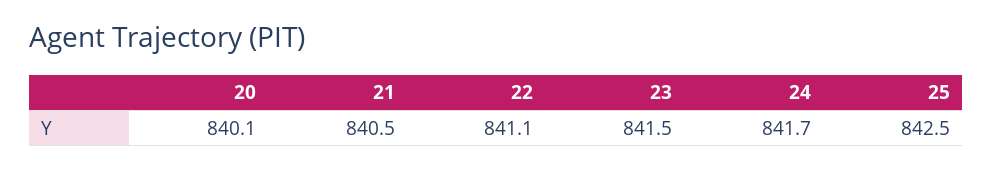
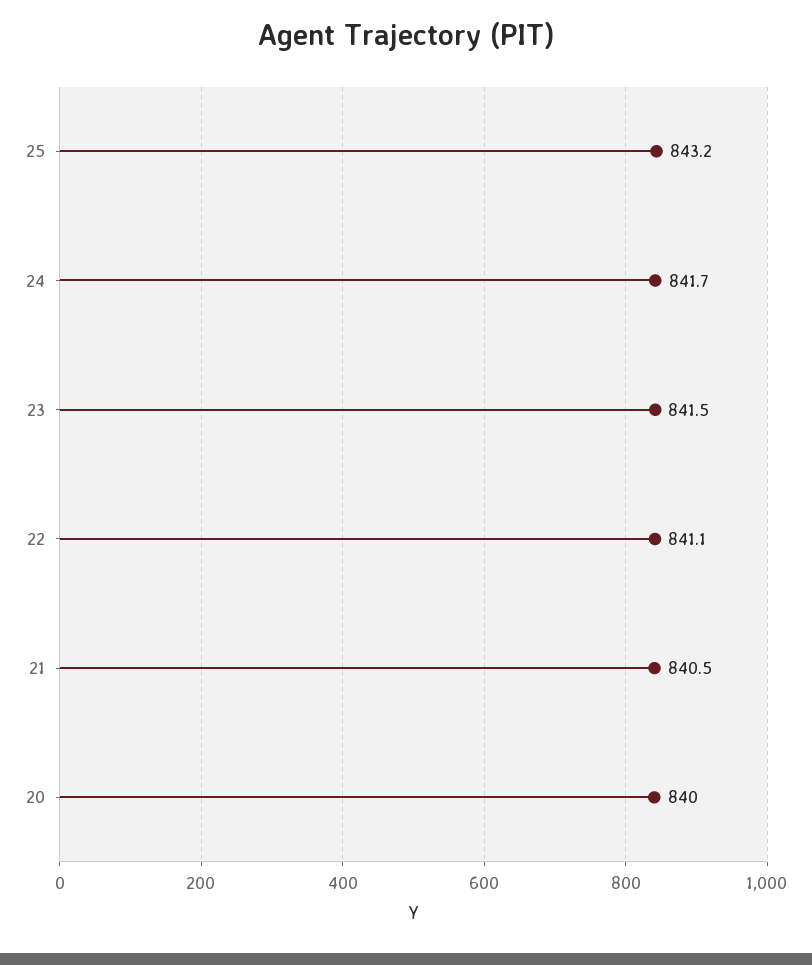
20: 840.1 -> 840
25: 842.5 -> 843.2

